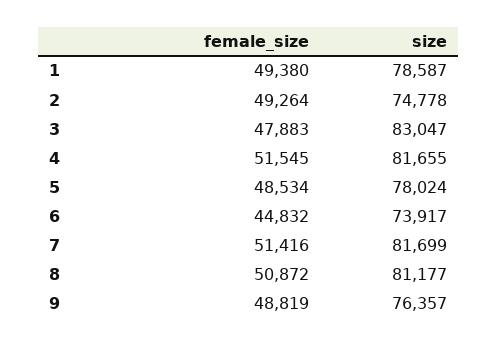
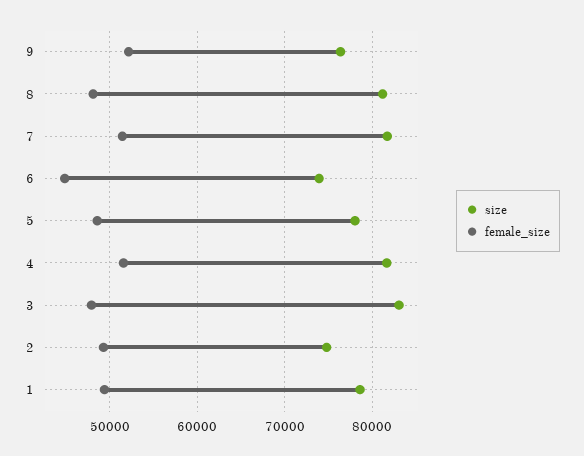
female_size, 8: 50872 -> 48000
female_size, 9: 48819 -> 52000

